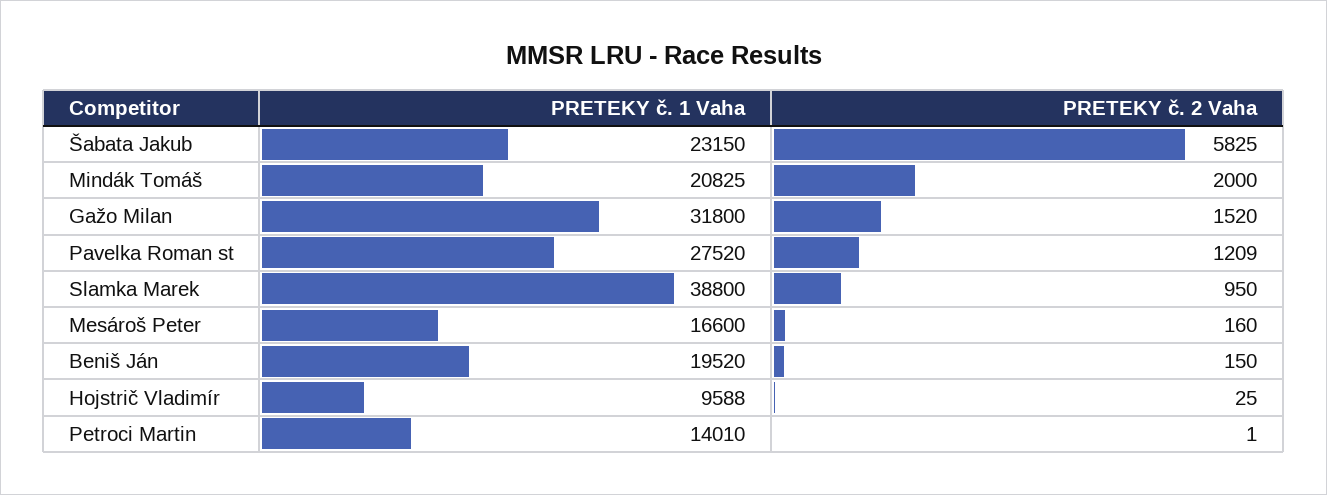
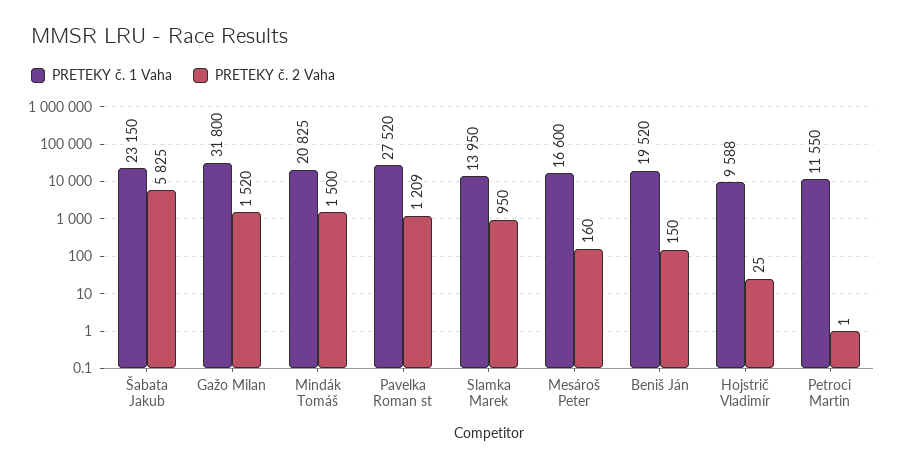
PRETEKY č. 2 Vaha, Mindák Tomáš: 2000 -> 1500
PRETEKY č. 1 Vaha, Slamka Marek: 38800 -> 13950
PRETEKY č. 1 Vaha, Petroci Martin: 14010 -> 11550

